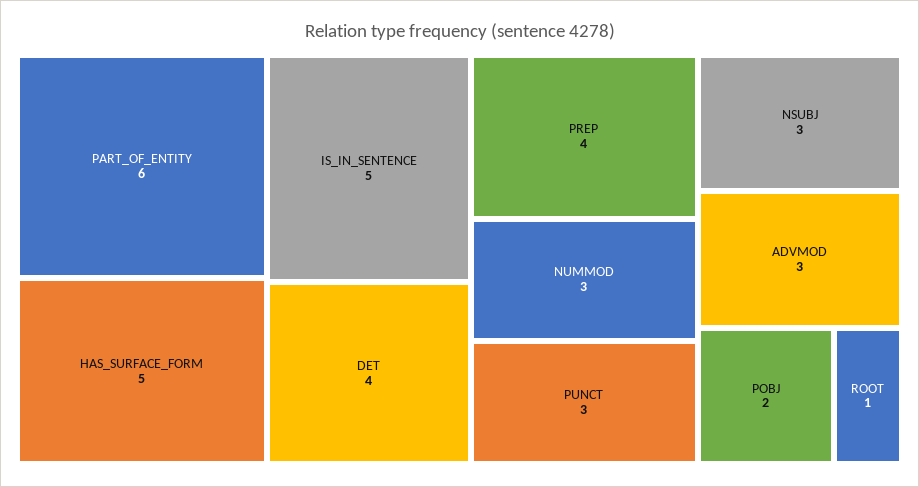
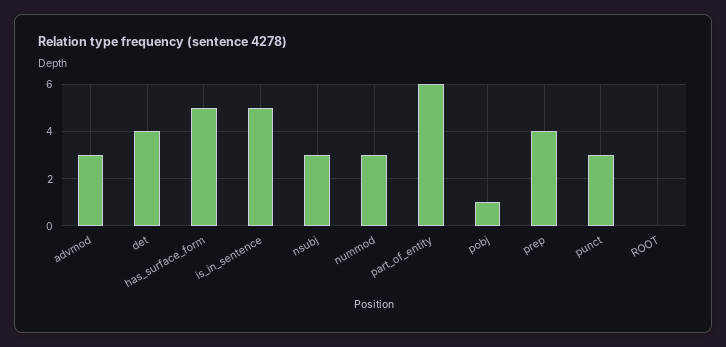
POBJ: 2 -> 1
ROOT: 1 -> 0

